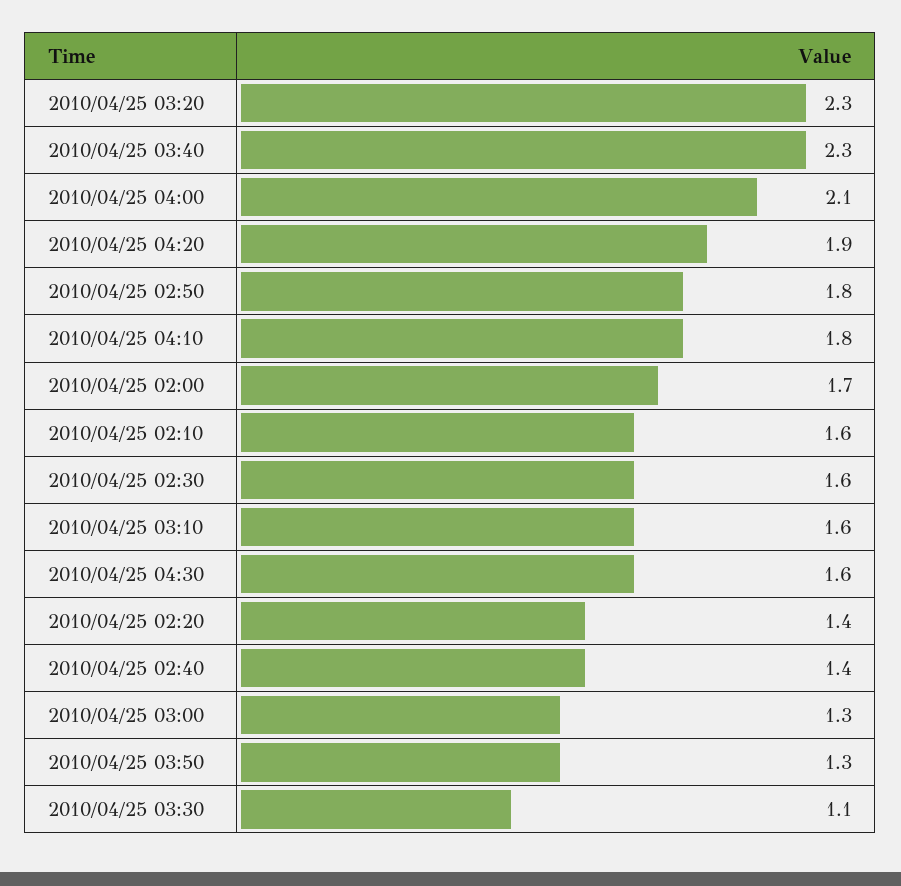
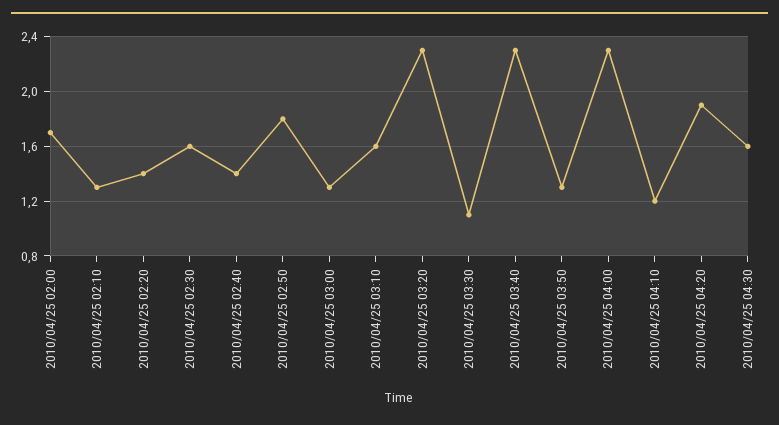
2010/04/25 04:00: 2.1 -> 2.3
2010/04/25 04:10: 1.8 -> 1.2
2010/04/25 02:10: 1.6 -> 1.3

